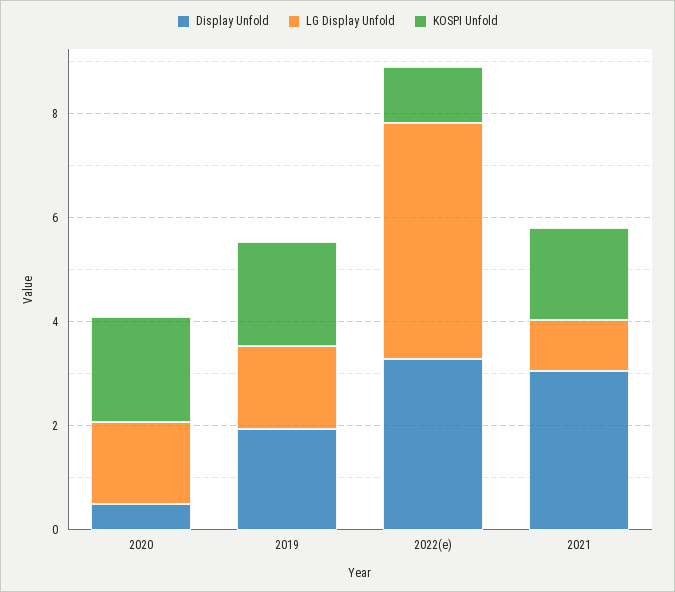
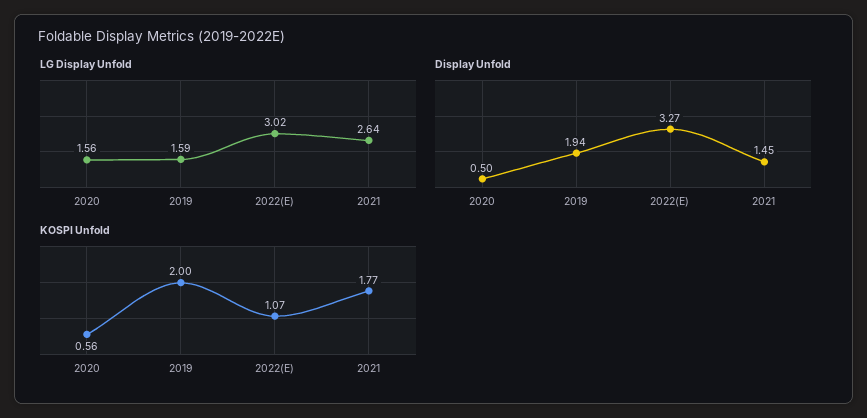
KOSPI Unfold, 2020: 2 -> 0.56
LG Display Unfold, 2022(e): 4.5 -> 3.02
Display Unfold, 2021: 3 -> 1.45
LG Display Unfold, 2021: 1 -> 2.64

